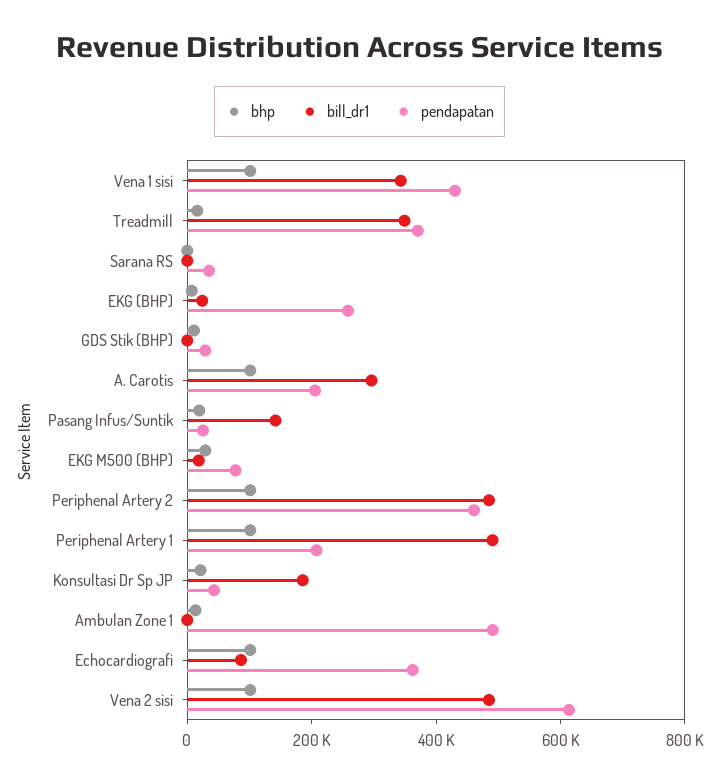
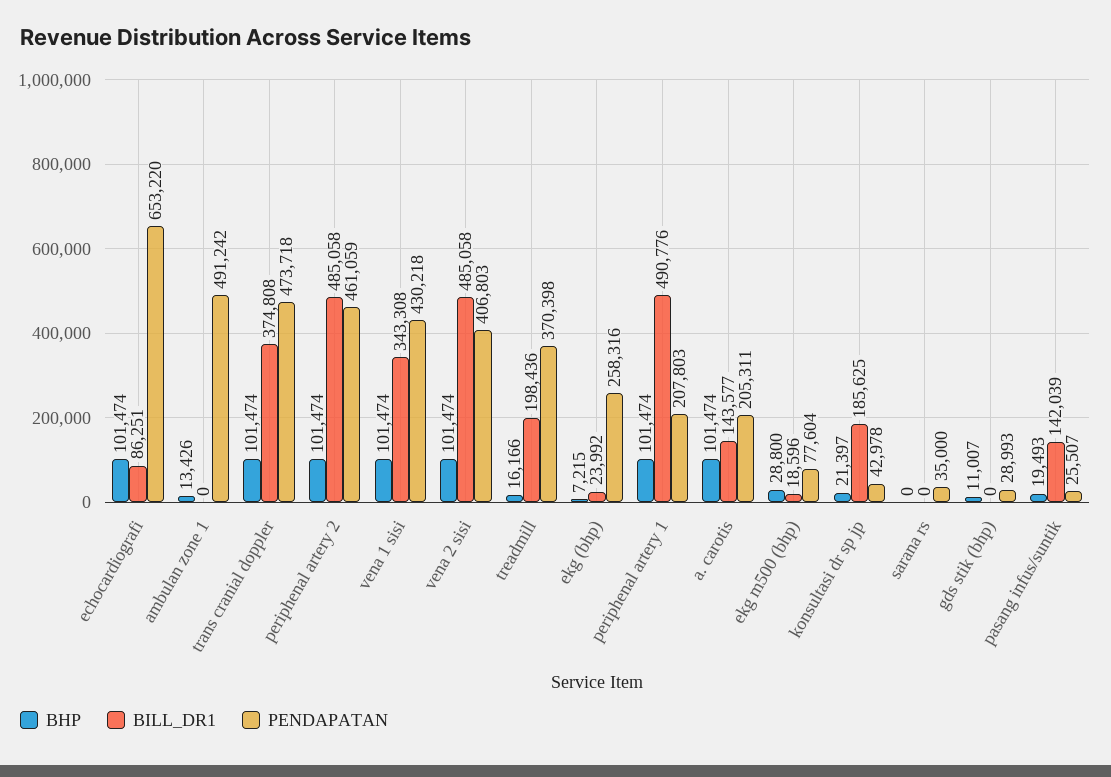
bill_dr1, Treadmill: 350000 -> 198436
bill_dr1, A. Carotis: 300000 -> 143577
pendapatan, Echocardiografi: 350000 -> 653220
pendapatan, Vena 2 sisi: 600000 -> 406803
bhp, trans cranial doppler: none -> 101474
bill_dr1, trans cranial doppler: none -> 374808
pendapatan, trans cranial doppler: none -> 473718

